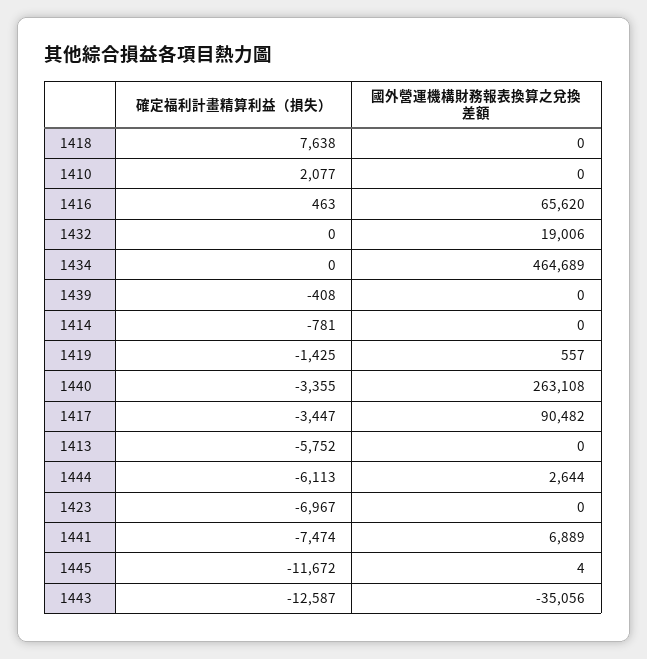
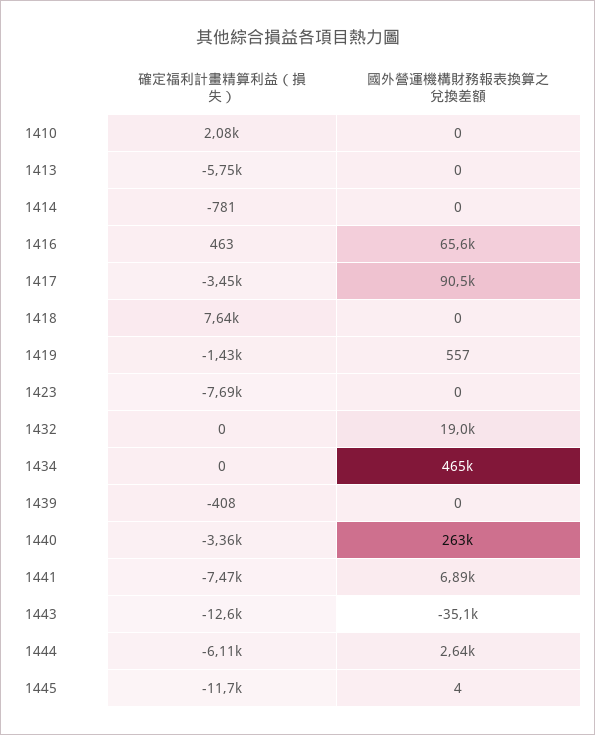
確定福利計畫精算利益（損失）, 1423: -6967 -> -7690

